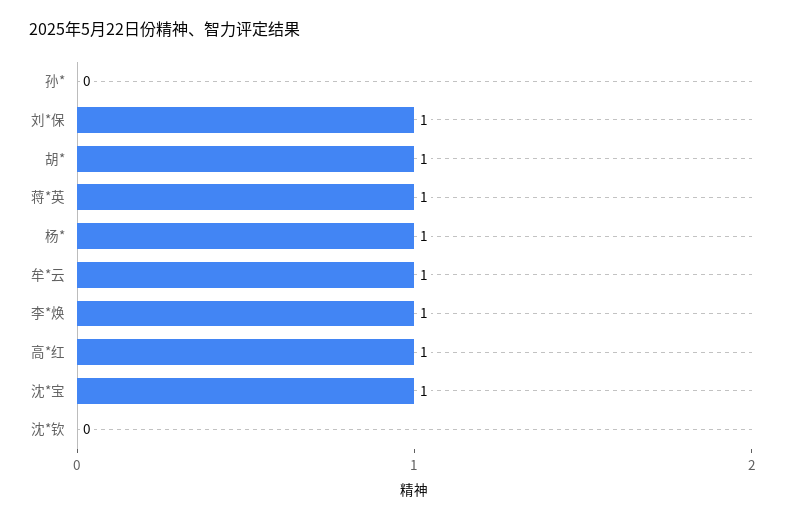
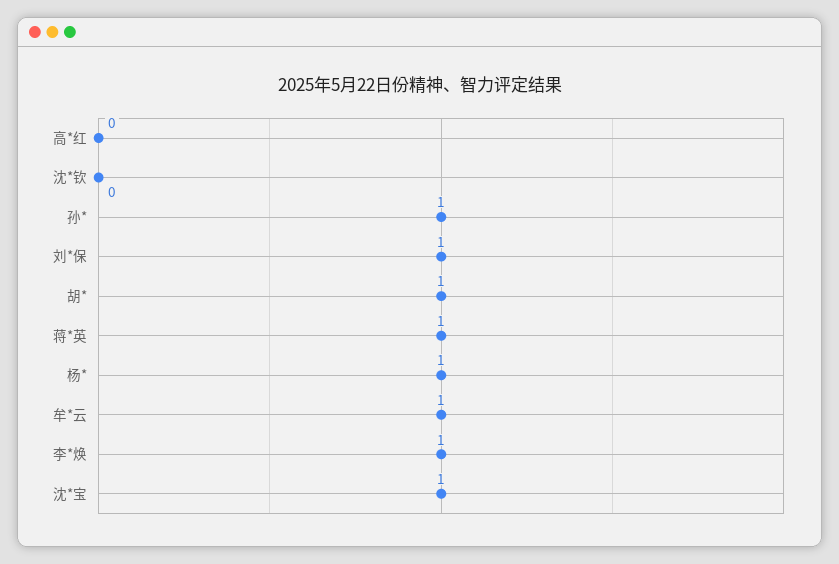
孙*: 0 -> 1
高*红: 1 -> 0

